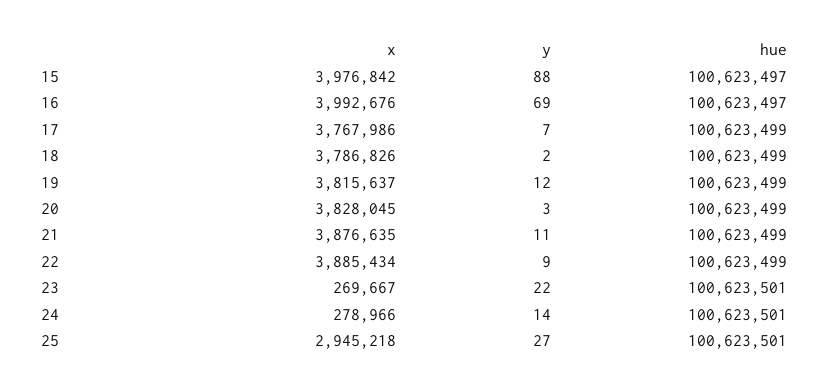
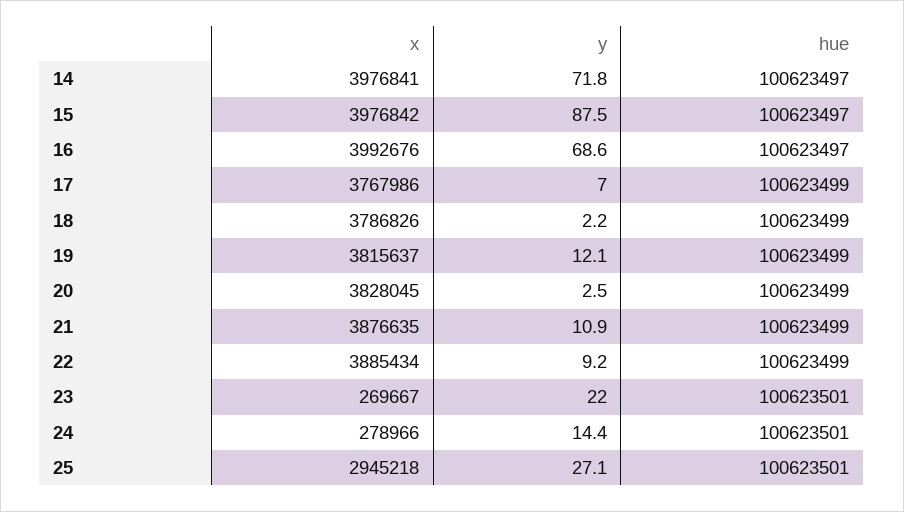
x, 14: none -> 3976841
y, 14: none -> 71.8
hue, 14: none -> 100623497

